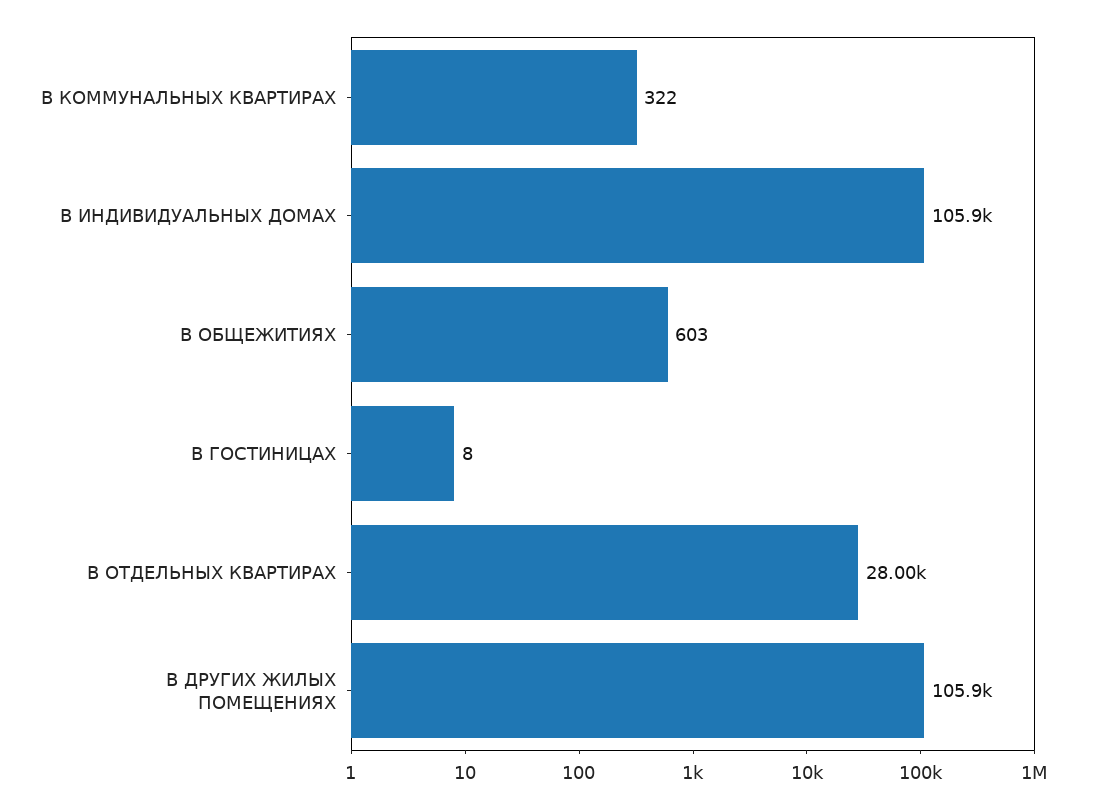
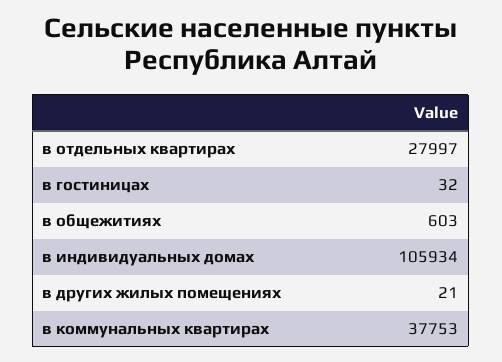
В КОММУНАЛЬНЫХ КВАРТИРАХ: 322 -> 37753
В ГОСТИНИЦАХ: 8 -> 32
В ДРУГИХ ЖИЛЫХ ПОМЕЩЕНИЯХ: 105900 -> 21

